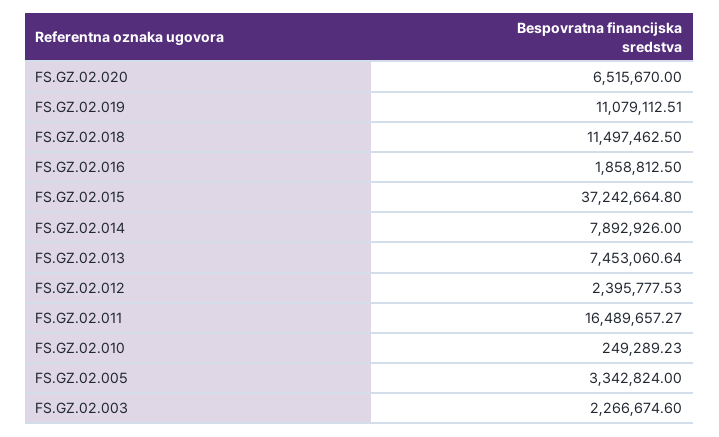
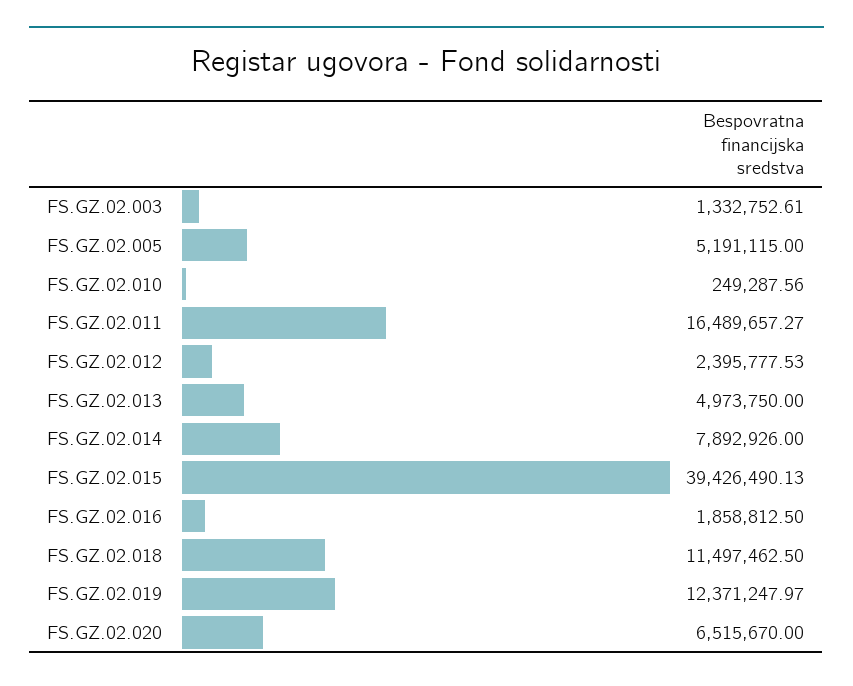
FS.GZ.02.019: 11079112.51 -> 12371247.97
FS.GZ.02.015: 37242664.8 -> 39426490.13
FS.GZ.02.013: 7453060.64 -> 4973750
FS.GZ.02.010: 249289.23 -> 249287.56
FS.GZ.02.005: 3342824 -> 5191115
FS.GZ.02.003: 2266674.6 -> 1332752.61

